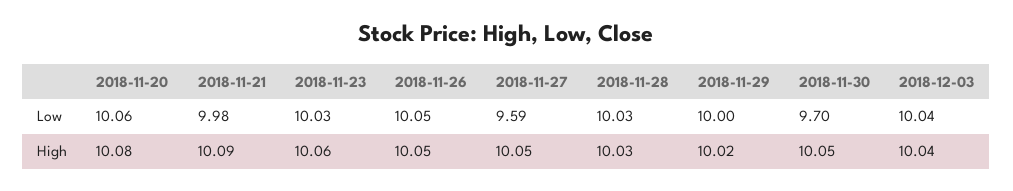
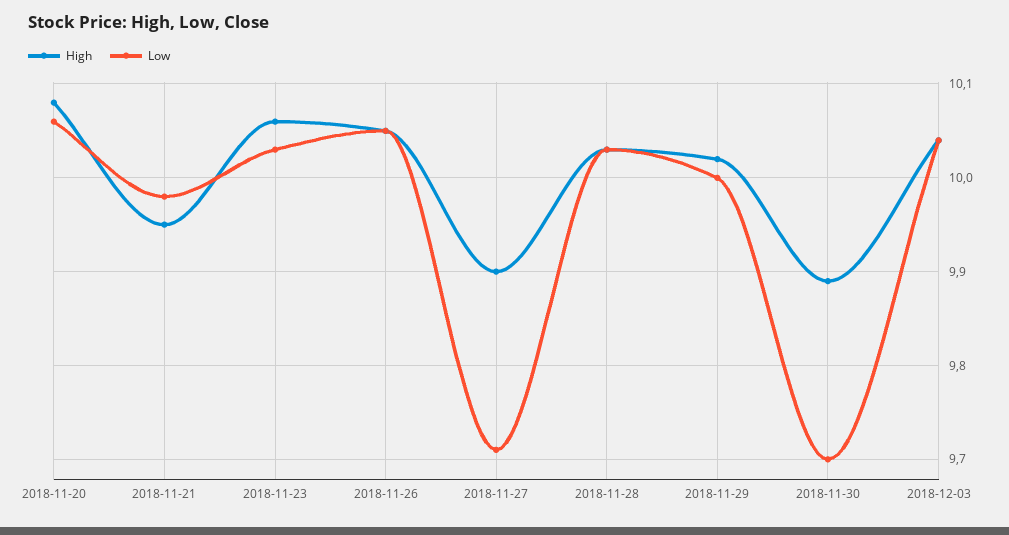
Low, 2018-11-27: 9.59 -> 9.71
High, 2018-11-21: 10.09 -> 9.95
High, 2018-11-27: 10.05 -> 9.9
High, 2018-11-30: 10.05 -> 9.89

